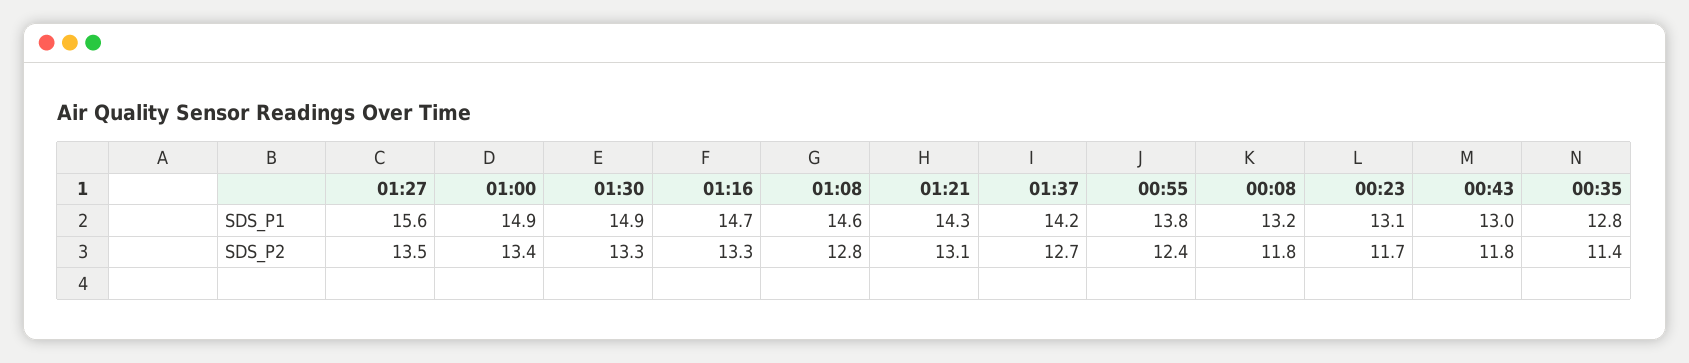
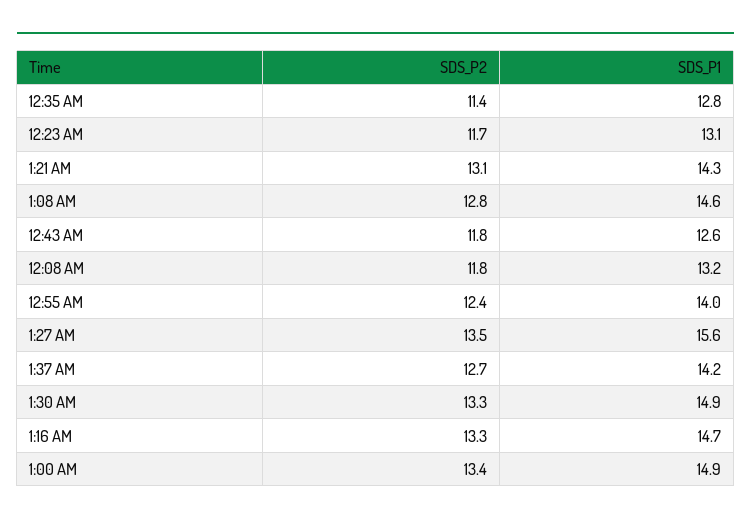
00:55, SDS_P1: 13.8 -> 14
00:43, SDS_P1: 13 -> 12.6

